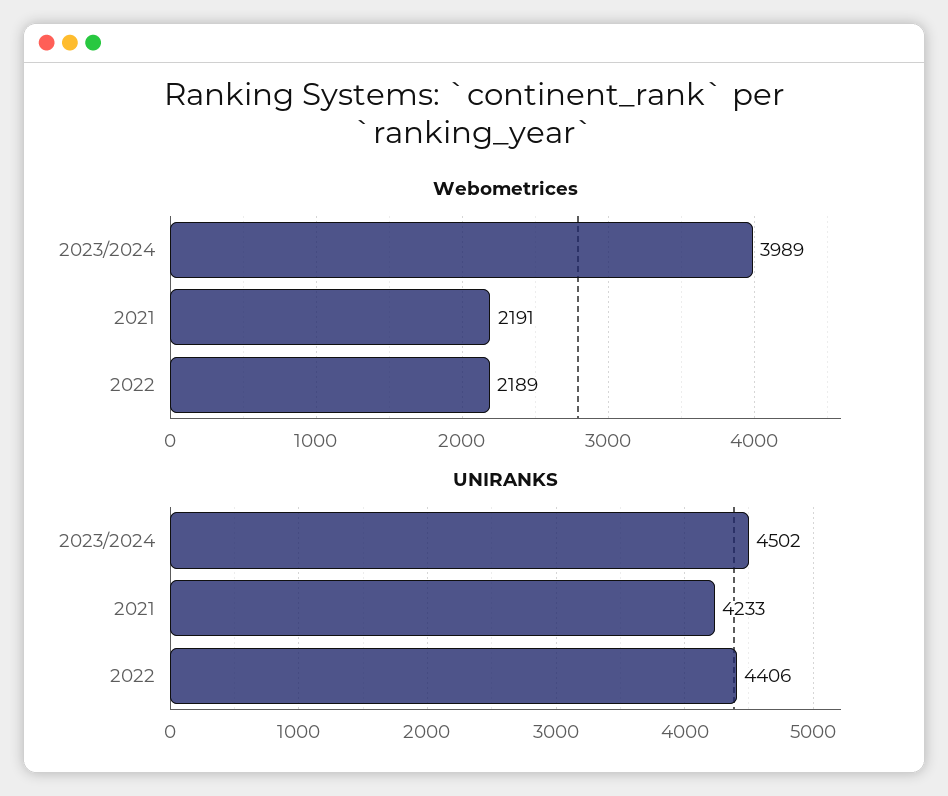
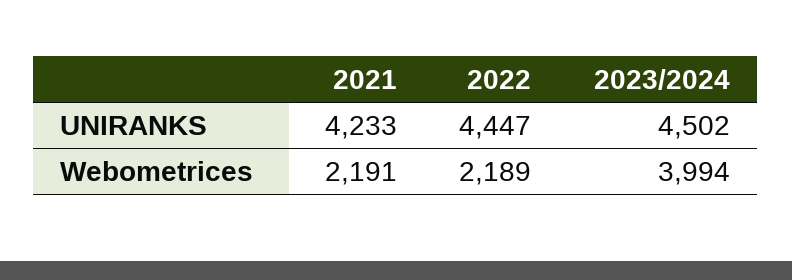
Webometrices, 2023/2024: 3989 -> 3994
UNIRANKS, 2022: 4406 -> 4447

